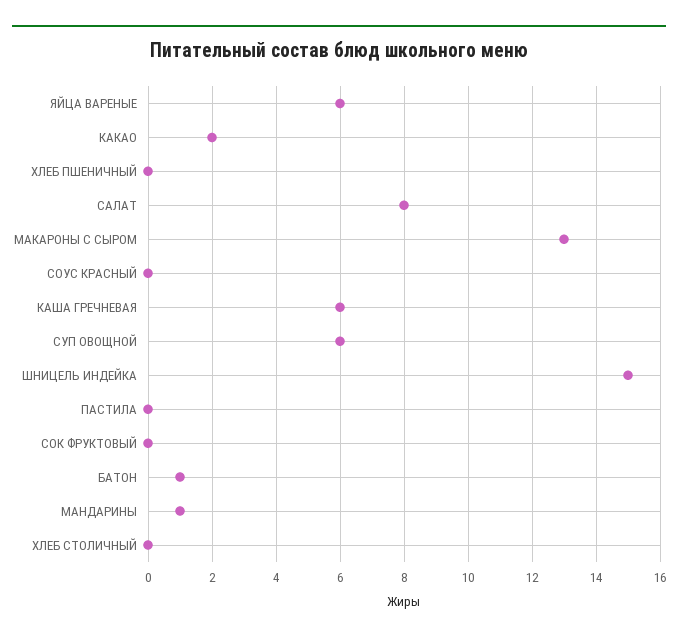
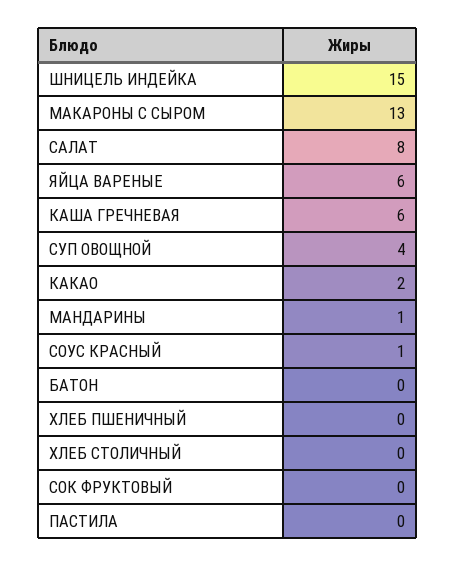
СОУС КРАСНЫЙ: 0 -> 1
СУП ОВОЩНОЙ: 6 -> 4
БАТОН: 1 -> 0

